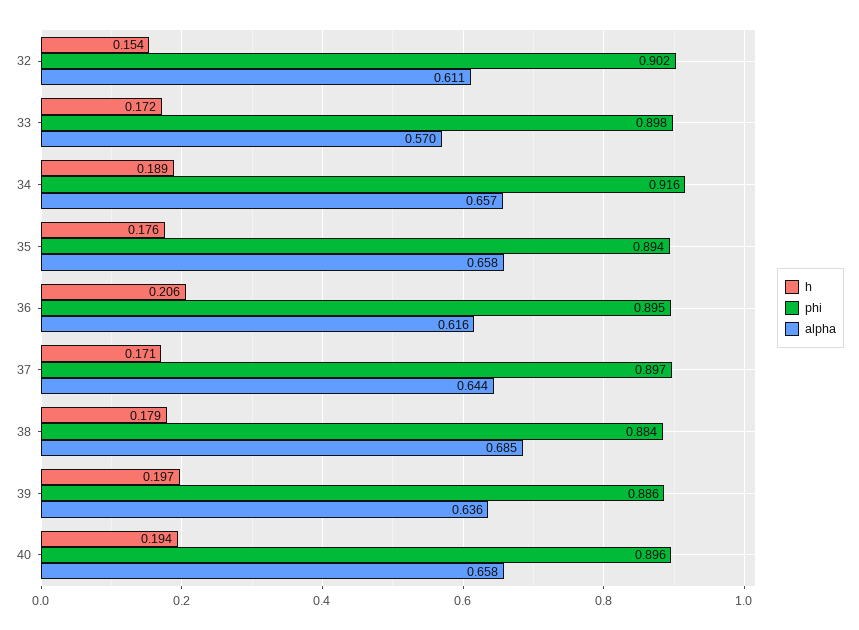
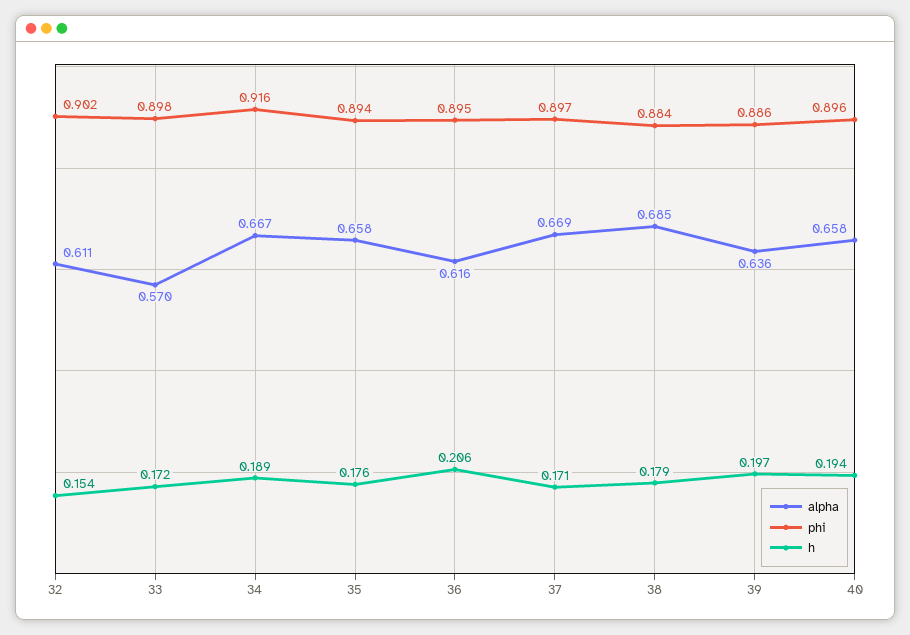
alpha, 34: 0.657 -> 0.667
alpha, 37: 0.644 -> 0.669

